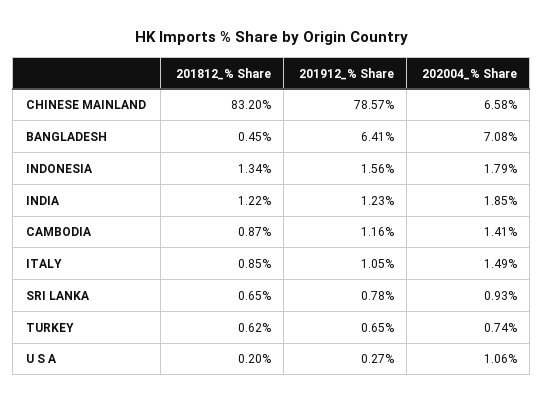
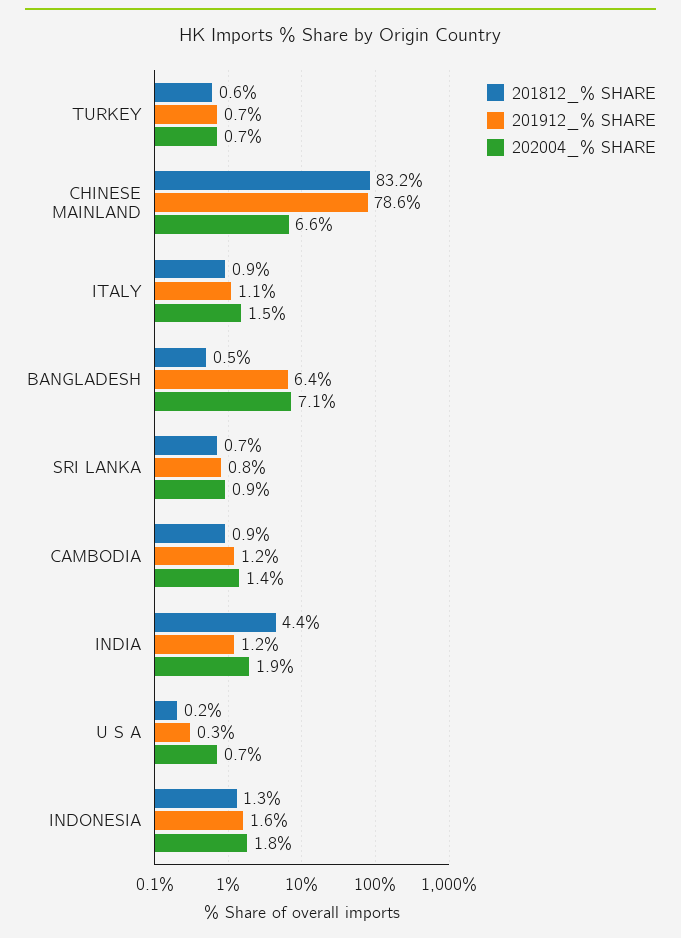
201812_% Share, INDIA: 1.22 -> 4.4
202004_% Share, U S A: 1.06 -> 0.7

